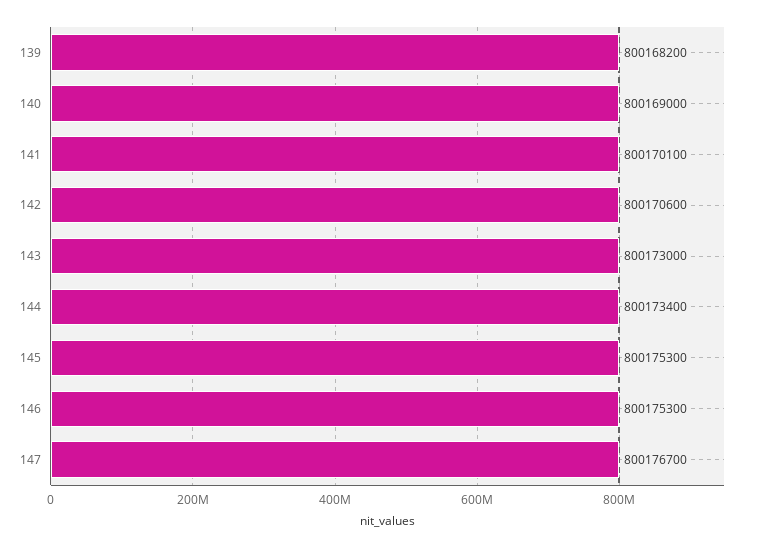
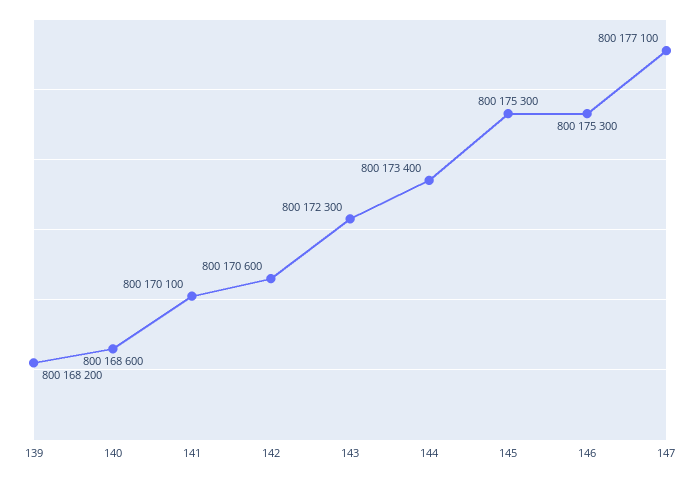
140: 800169000 -> 800168600
143: 800173000 -> 800172300
147: 800176700 -> 800177100

